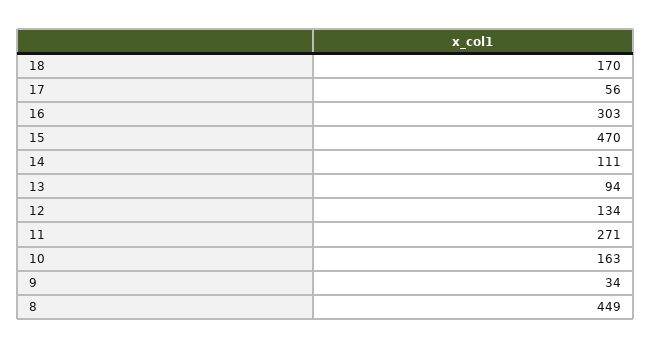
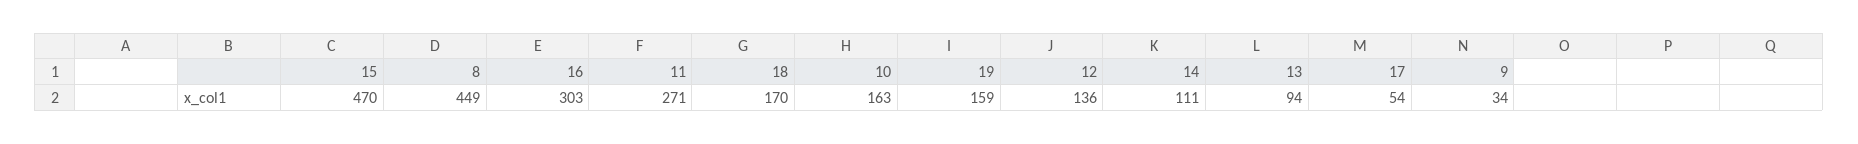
17: 56 -> 54
12: 134 -> 136
19: none -> 159

